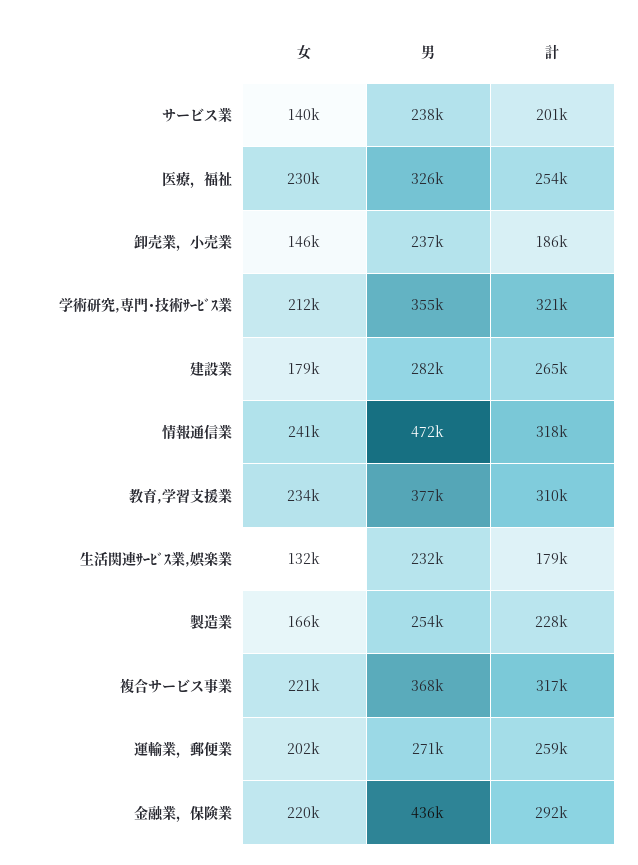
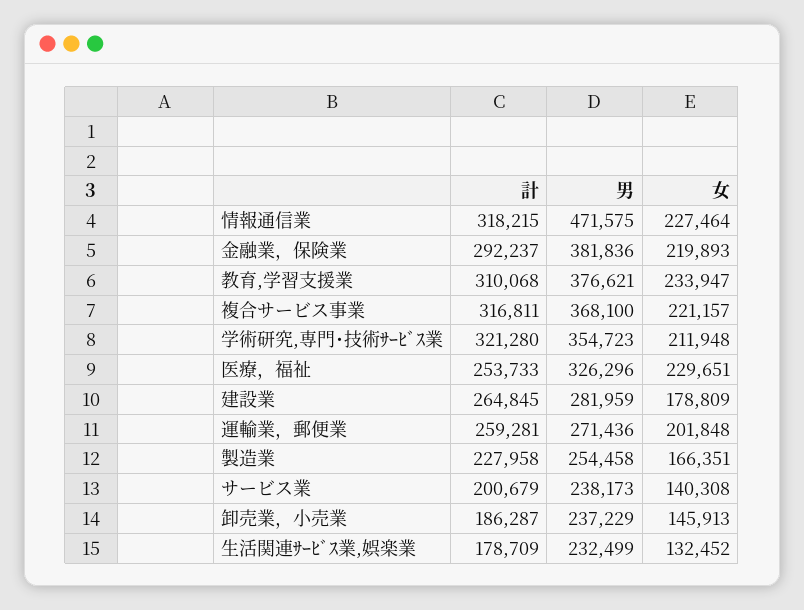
女, 情報通信業: 241000 -> 227464
男, 金融業，保険業: 436000 -> 381836

